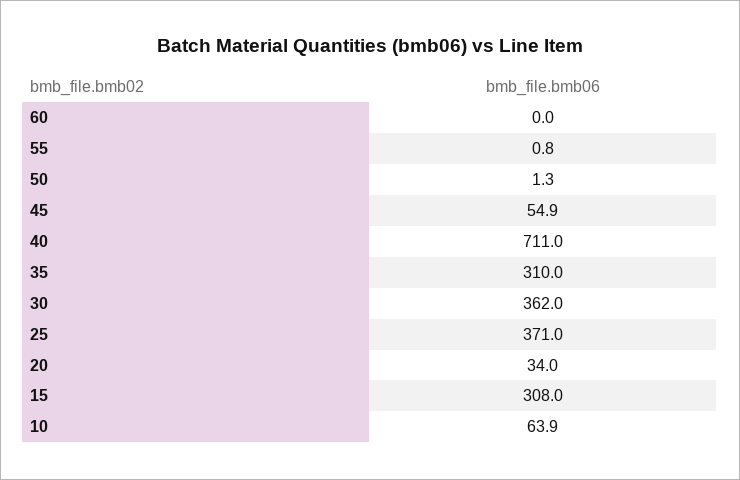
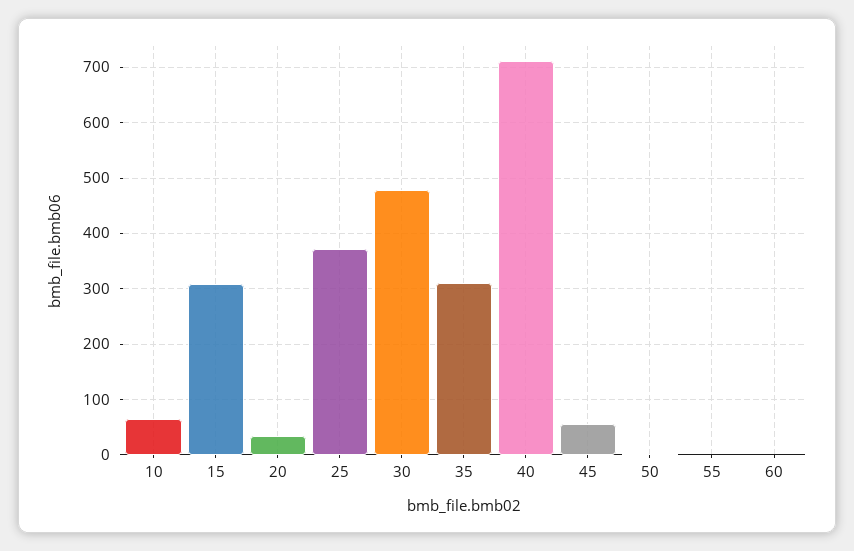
30: 362 -> 480

